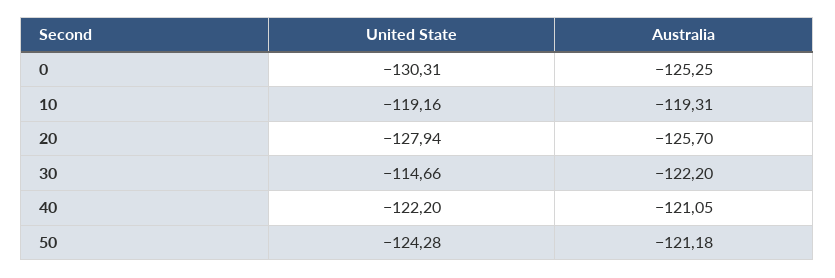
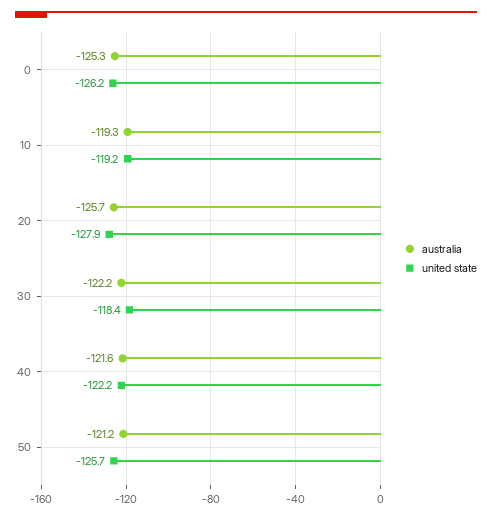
United State, 0: -130.31 -> -126.2
United State, 30: -114.66 -> -118.4
Australia, 40: -121.05 -> -121.6
United State, 50: -124.28 -> -125.7

